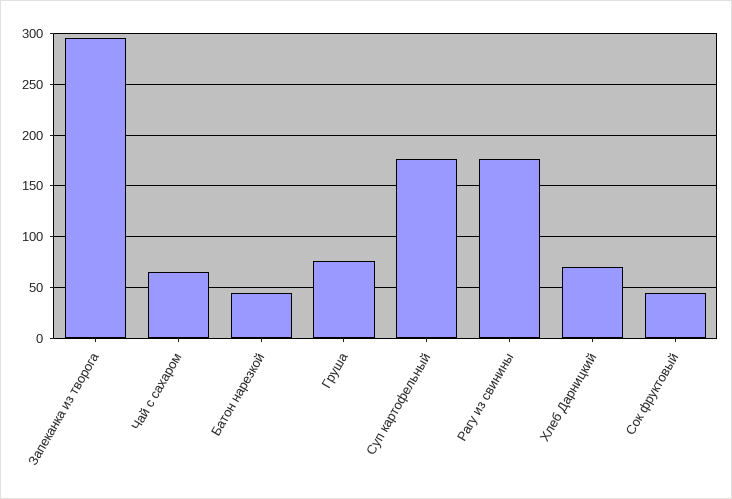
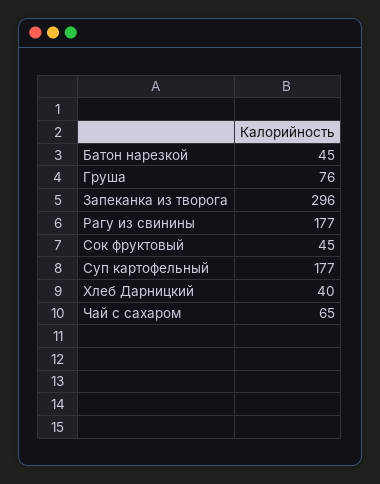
Хлеб Дарницкий: 70 -> 40

